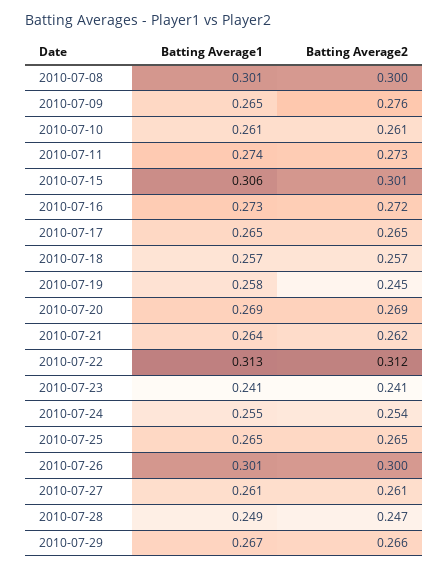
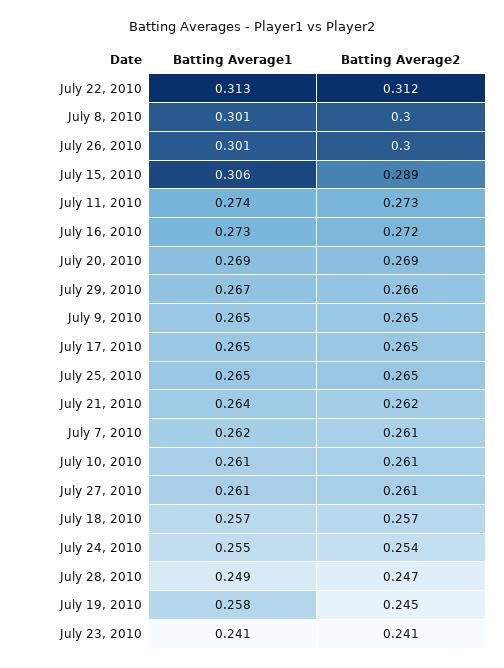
Batting Average2, 2010-07-09: 0.276 -> 0.265
Batting Average2, 2010-07-15: 0.301 -> 0.289
Batting Average1, July 7, 2010: none -> 0.262
Batting Average2, July 7, 2010: none -> 0.261

